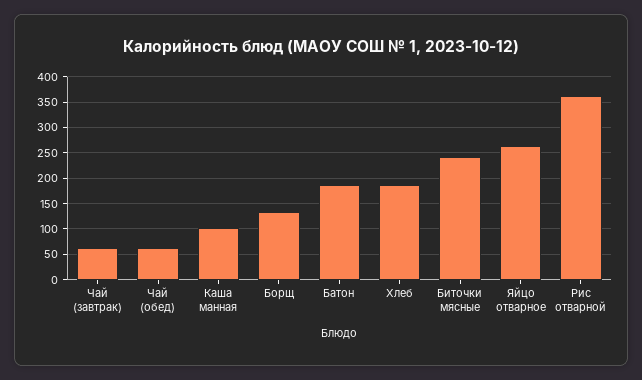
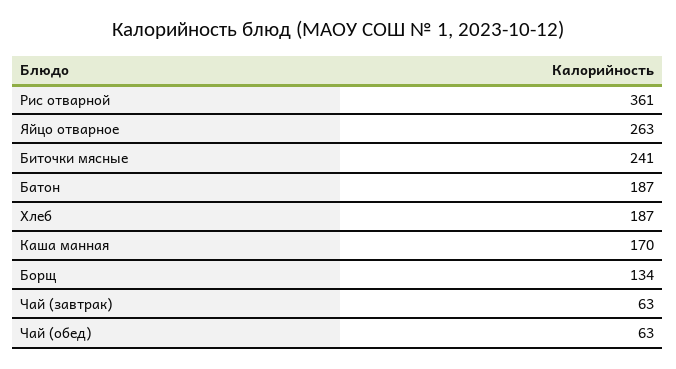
Каша манная: 100 -> 170

